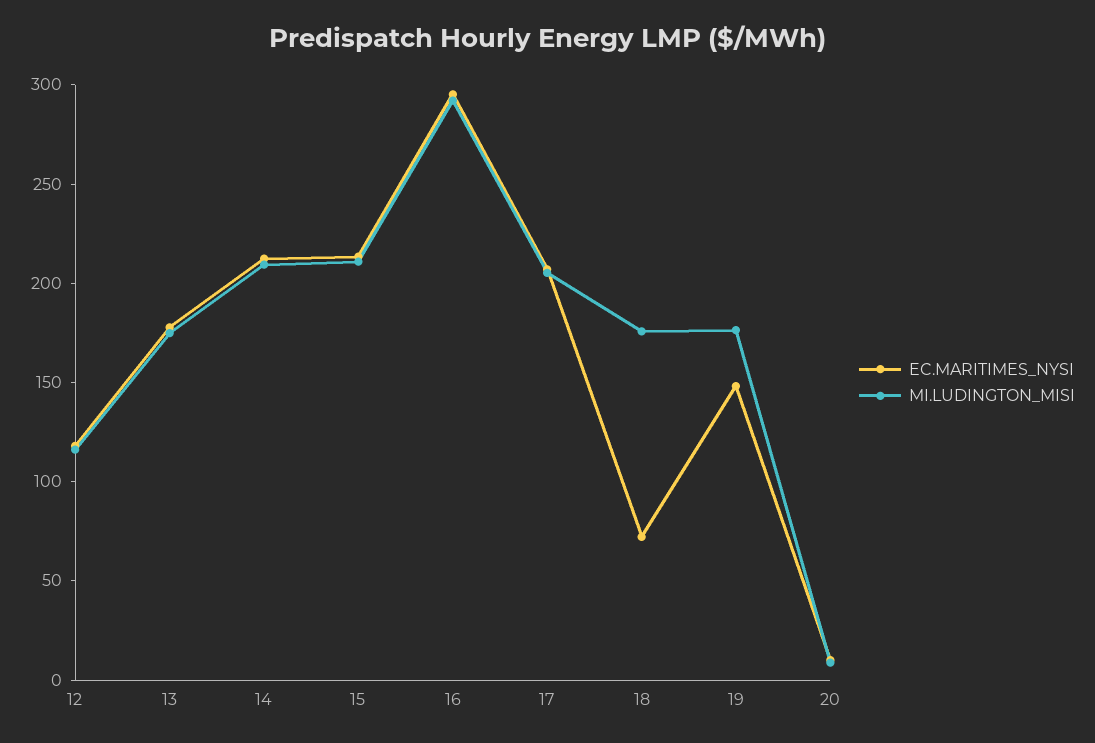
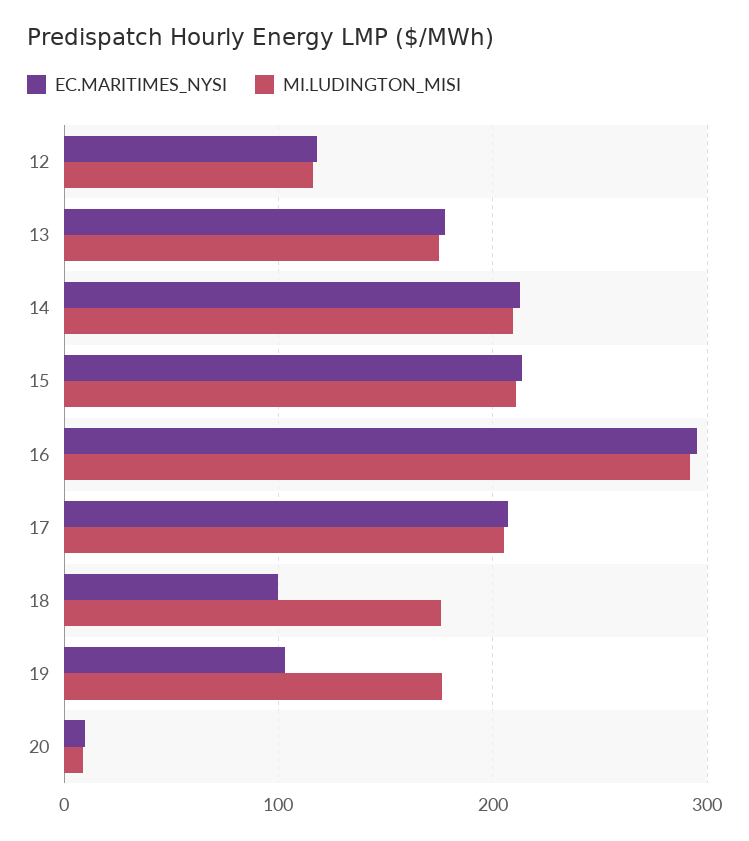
EC.MARITIMES_NYSI, 18: 70 -> 100
EC.MARITIMES_NYSI, 19: 150 -> 100

